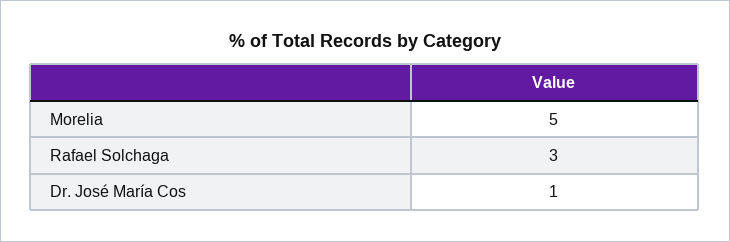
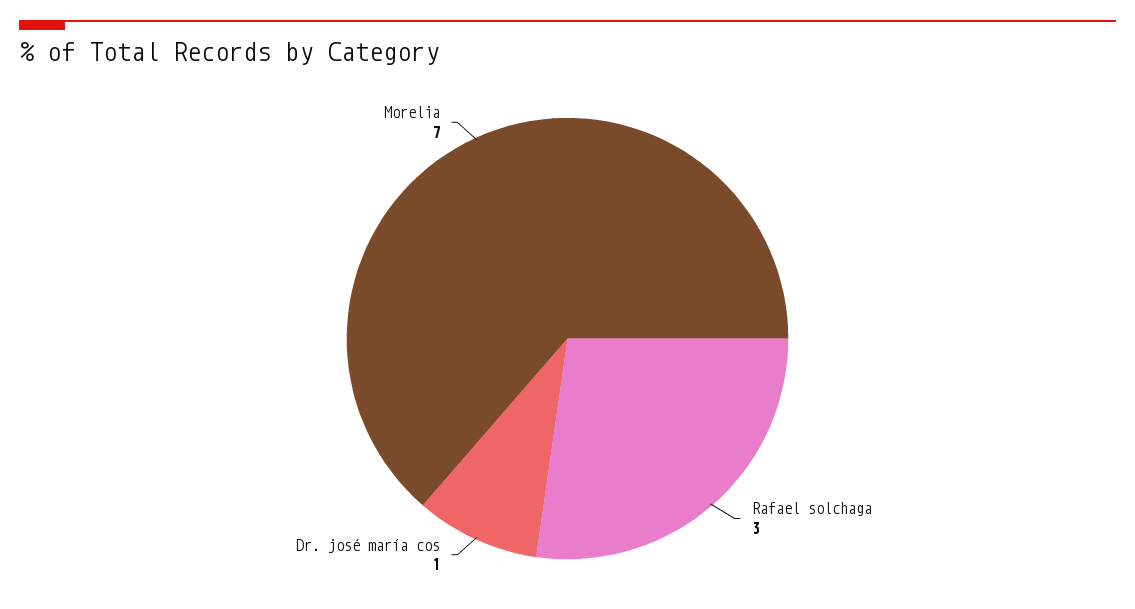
Morelia: 5 -> 7

